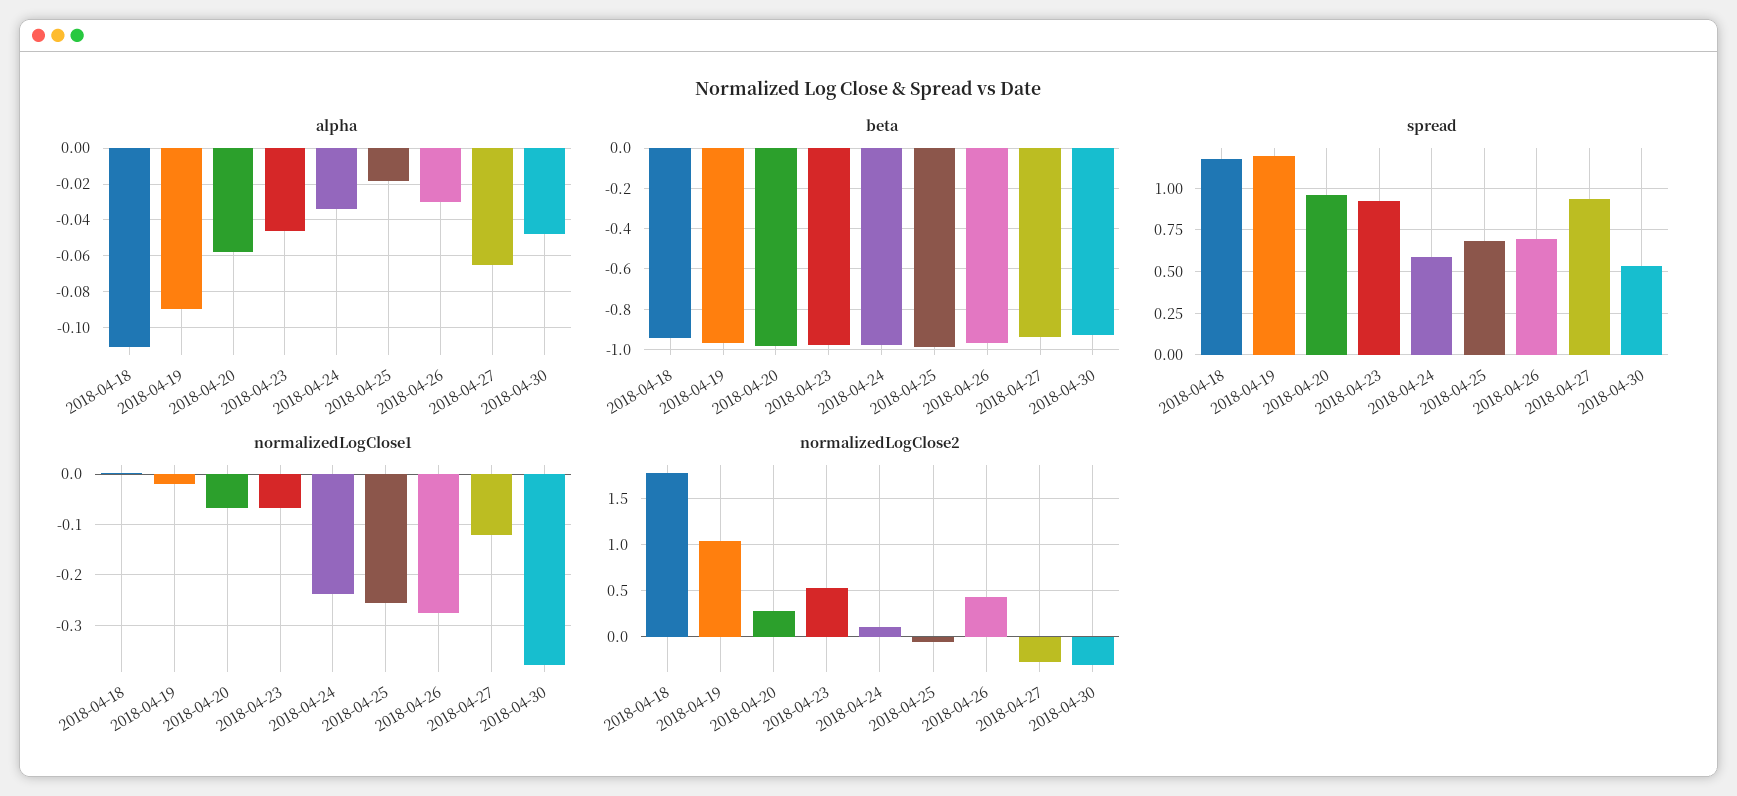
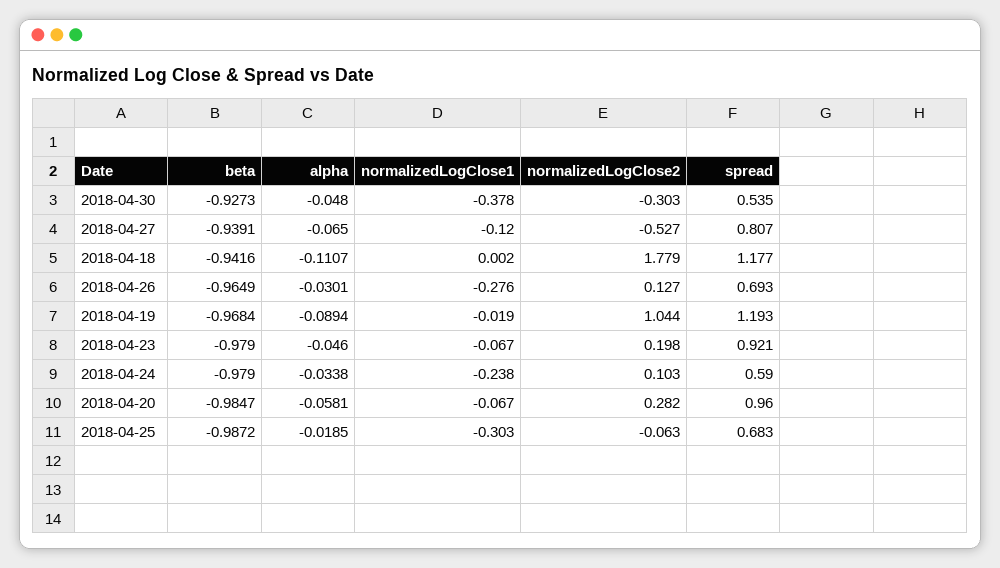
spread, 2018-04-27: 0.95 -> 0.807
normalizedLogClose1, 2018-04-25: -0.26 -> -0.303
normalizedLogClose2, 2018-04-23: 0.5 -> 0.198
normalizedLogClose2, 2018-04-26: 0.4 -> 0.127
normalizedLogClose2, 2018-04-27: -0.3 -> -0.527

